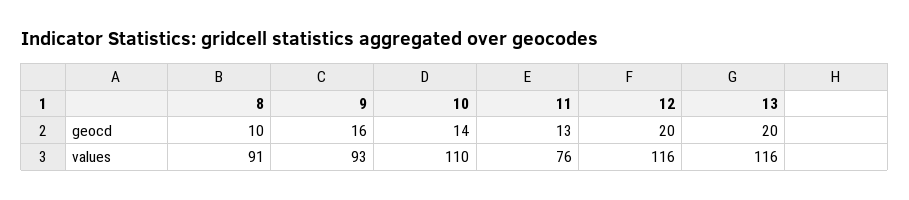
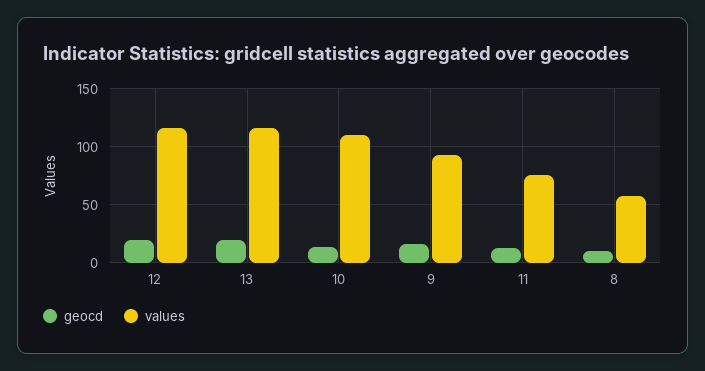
values, 8: 91 -> 60

